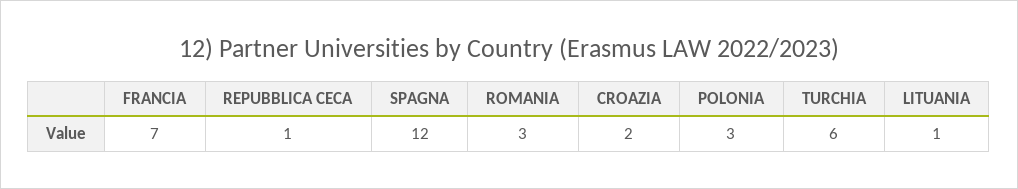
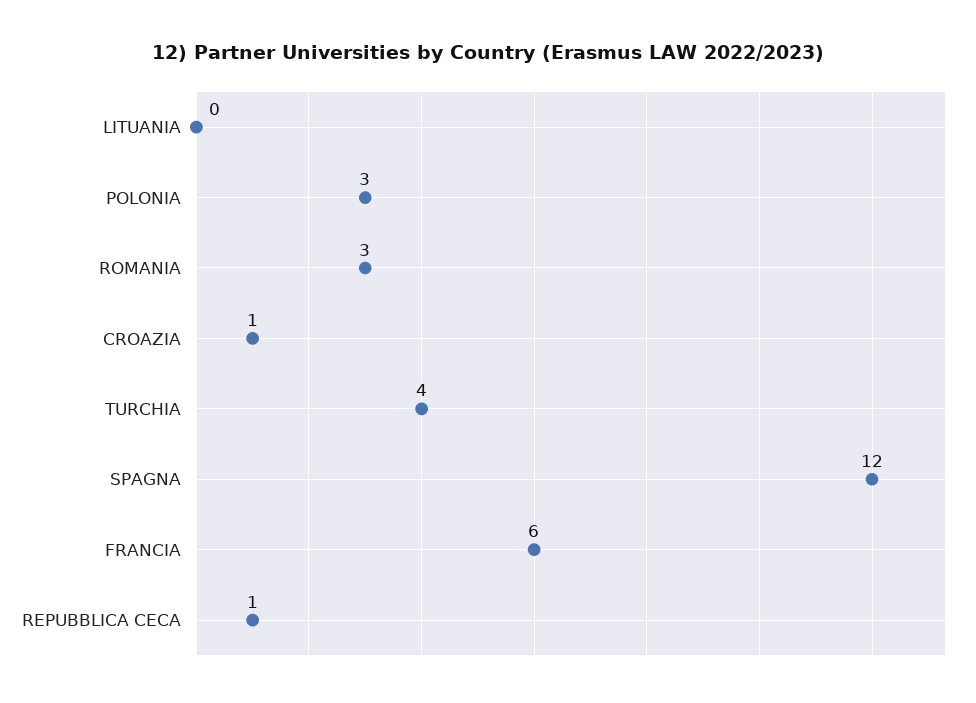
FRANCIA: 7 -> 6
CROAZIA: 2 -> 1
TURCHIA: 6 -> 4
LITUANIA: 1 -> 0

